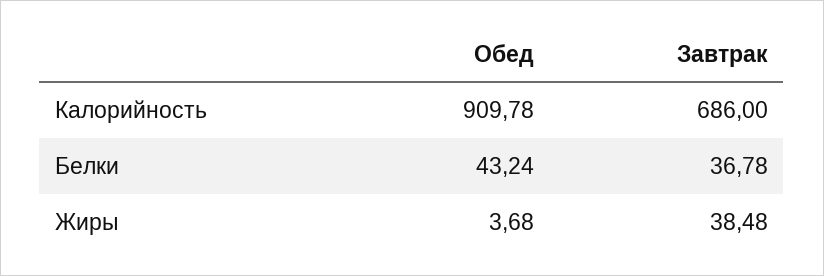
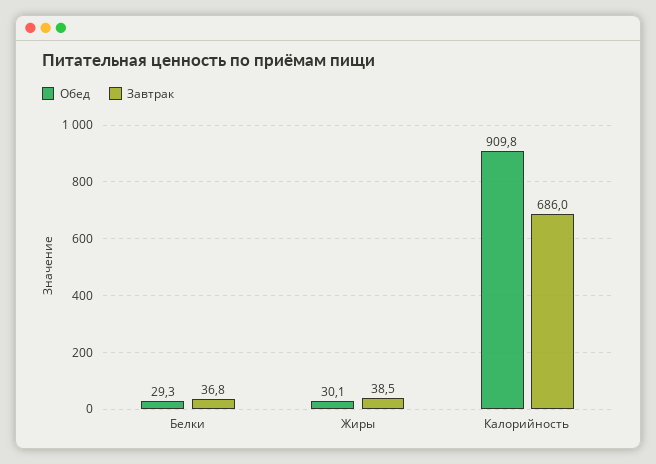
Обед, Белки: 43.24 -> 29.3
Обед, Жиры: 3.68 -> 30.1

